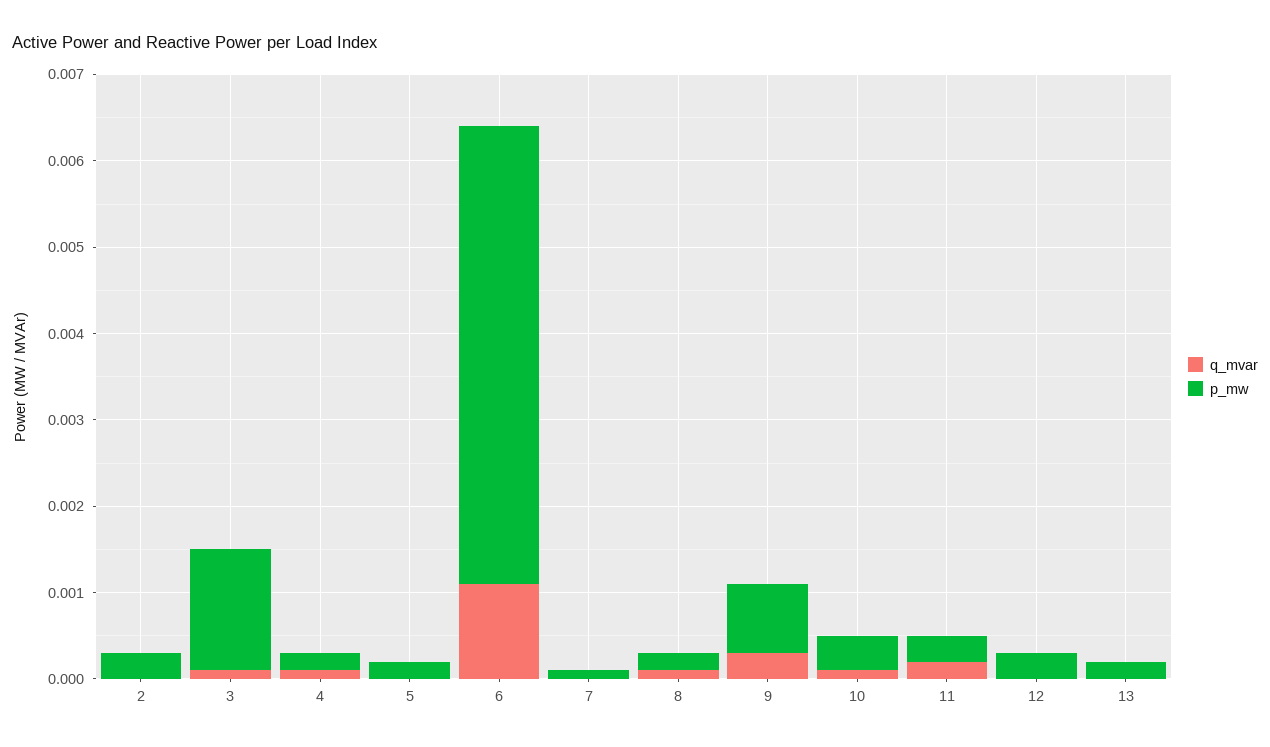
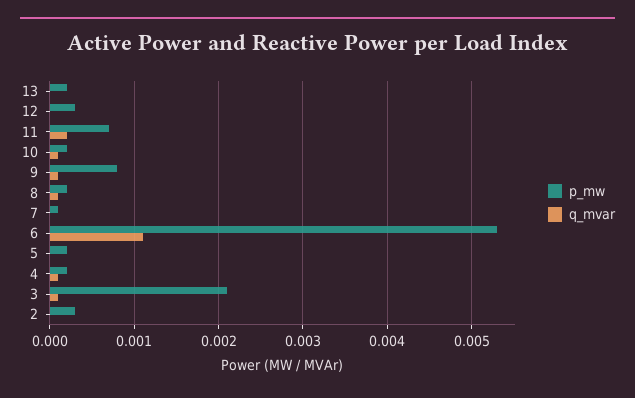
p_mw, 3: 0.0014 -> 0.0021
q_mvar, 9: 0.0003 -> 0.0001
p_mw, 10: 0.0004 -> 0.0002
p_mw, 11: 0.0003 -> 0.0007

